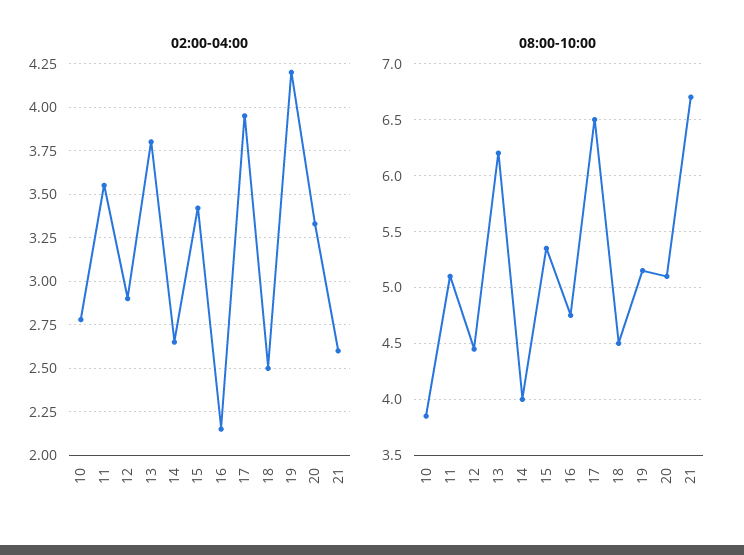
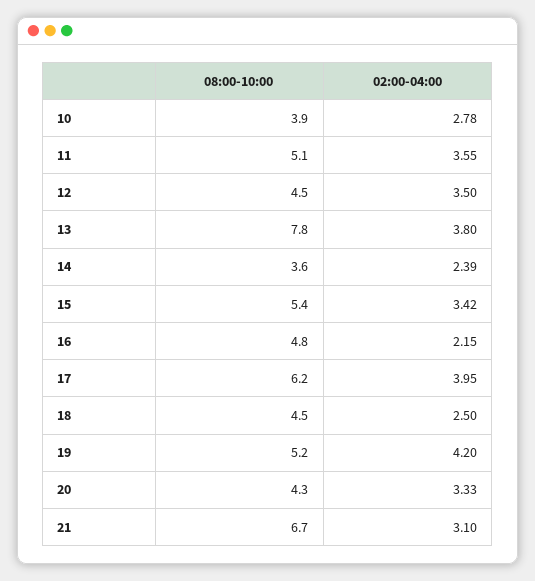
02:00-04:00, 12: 2.9 -> 3.5
02:00-04:00, 14: 2.65 -> 2.39
02:00-04:00, 21: 2.6 -> 3.1
08:00-10:00, 13: 6.2 -> 7.8
08:00-10:00, 14: 4 -> 3.6
08:00-10:00, 17: 6.5 -> 6.2
08:00-10:00, 20: 5.1 -> 4.3

